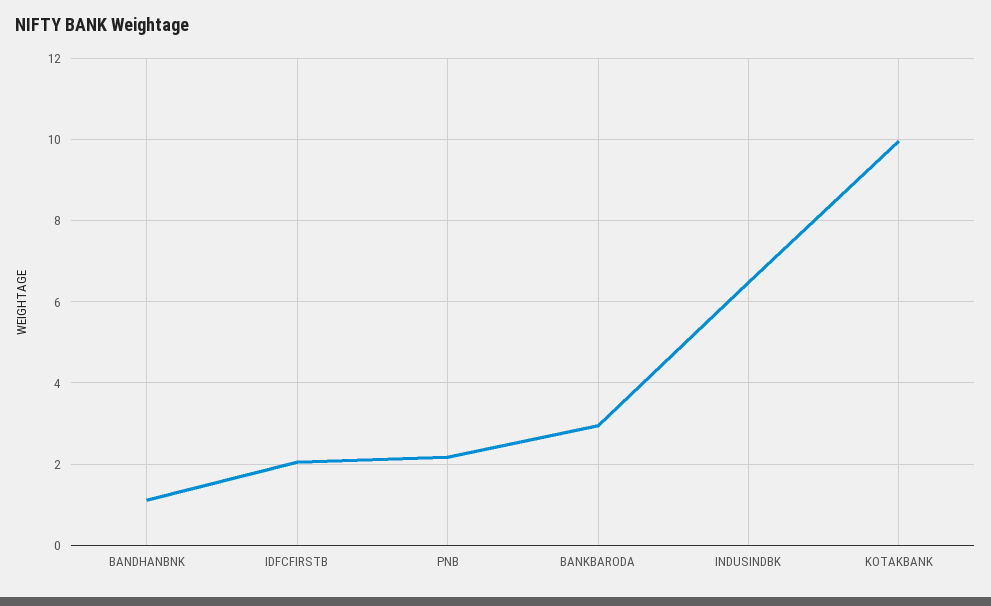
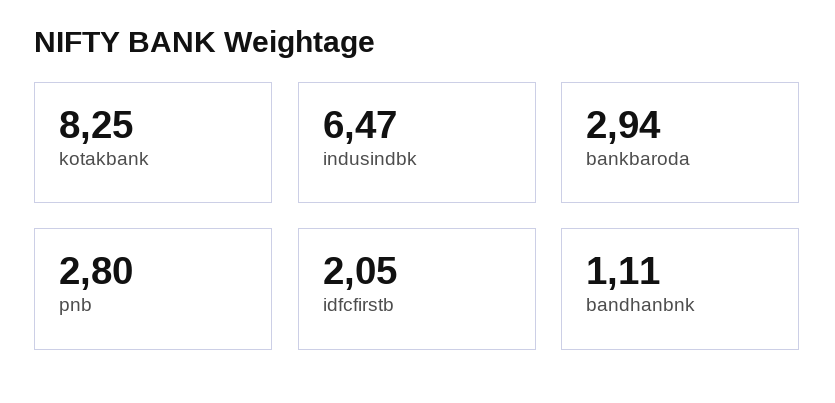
PNB: 2.2 -> 2.8
KOTAKBANK: 10 -> 8.25

